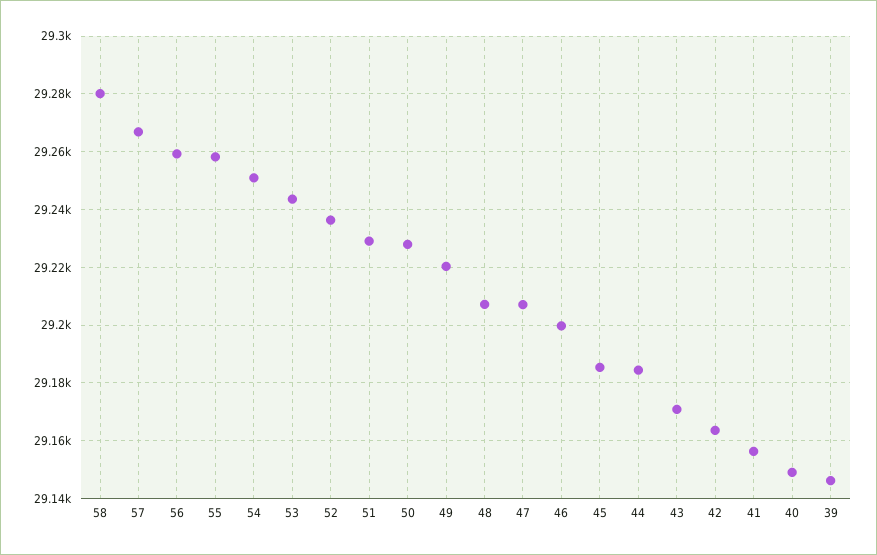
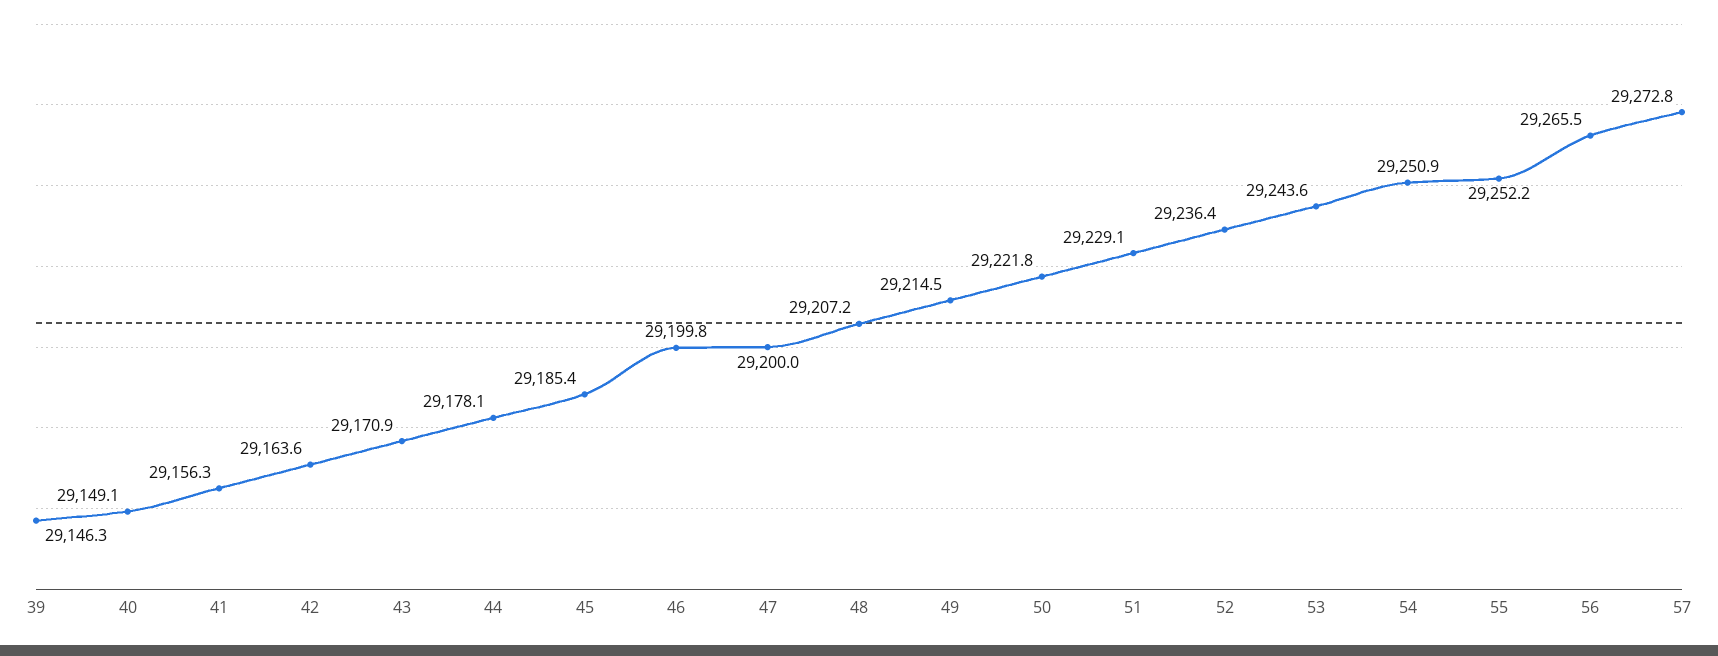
58: 29280 -> none
57: 29267.5 -> 29272.8
56: 29260 -> 29265.5
55: 29257.5 -> 29252.2
50: 29227.5 -> 29221.8
49: 29220 -> 29214.5
47: 29207.5 -> 29200
44: 29185 -> 29178.1

